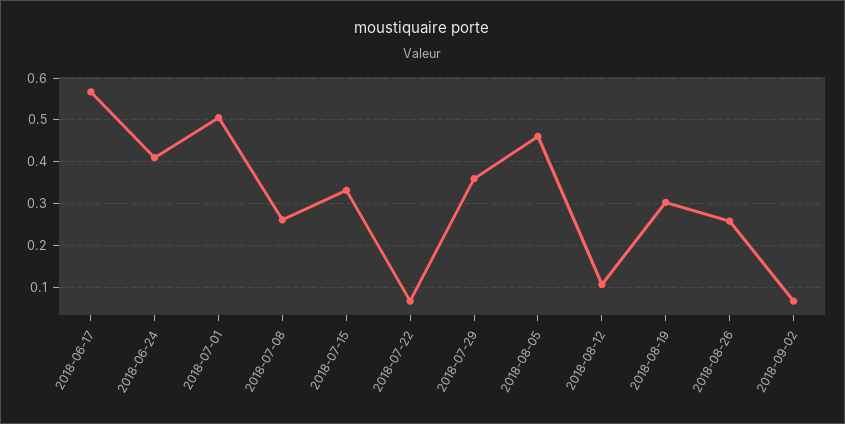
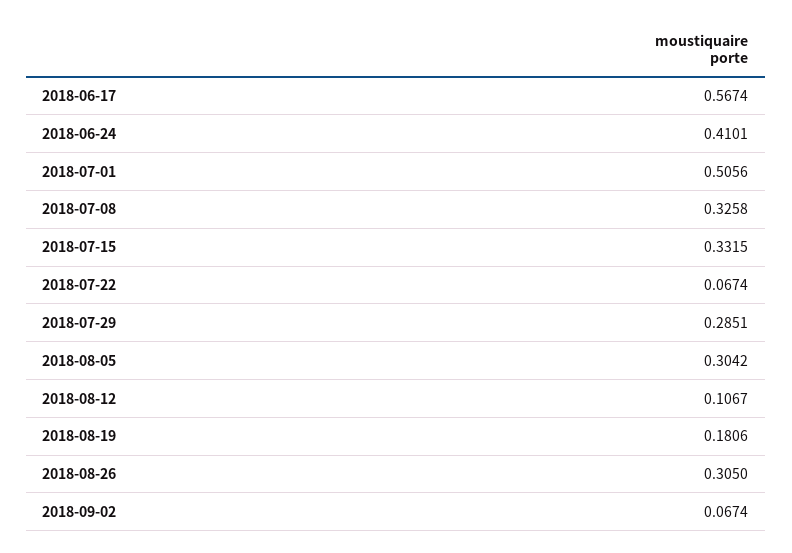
2018-07-08: 0.26 -> 0.3258
2018-07-29: 0.36 -> 0.2851
2018-08-05: 0.46 -> 0.3042
2018-08-19: 0.3 -> 0.1806
2018-08-26: 0.26 -> 0.305

